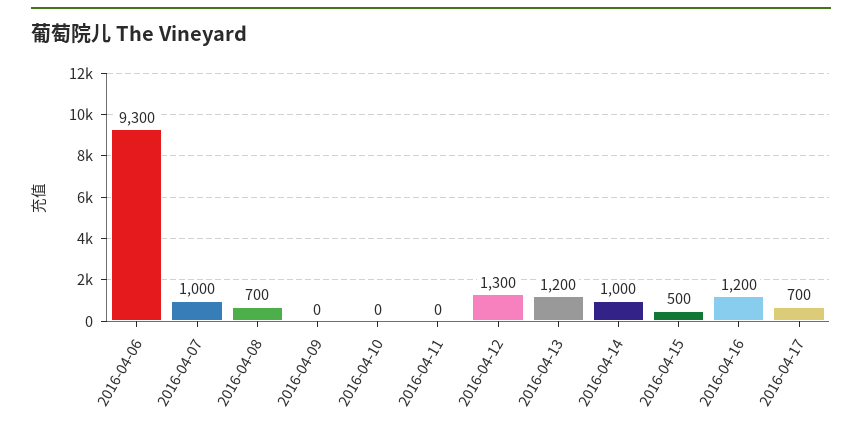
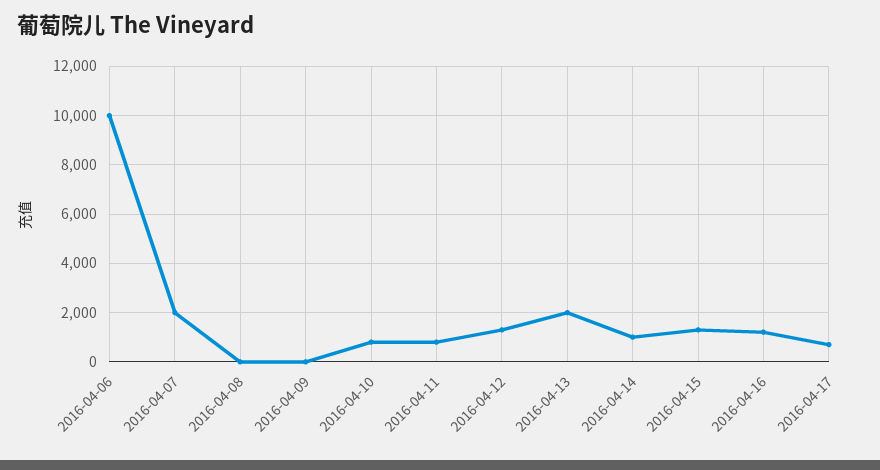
2016-04-06: 9300 -> 10000
2016-04-07: 1000 -> 2000
2016-04-08: 700 -> 0
2016-04-10: 0 -> 750
2016-04-11: 0 -> 750
2016-04-13: 1200 -> 2000
2016-04-15: 500 -> 1250

